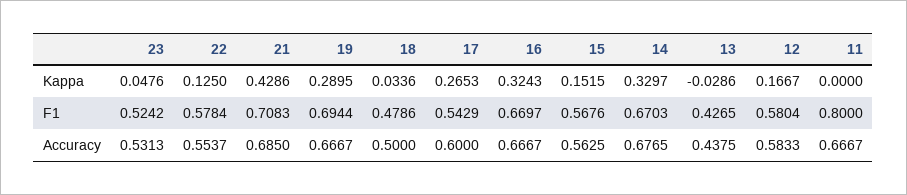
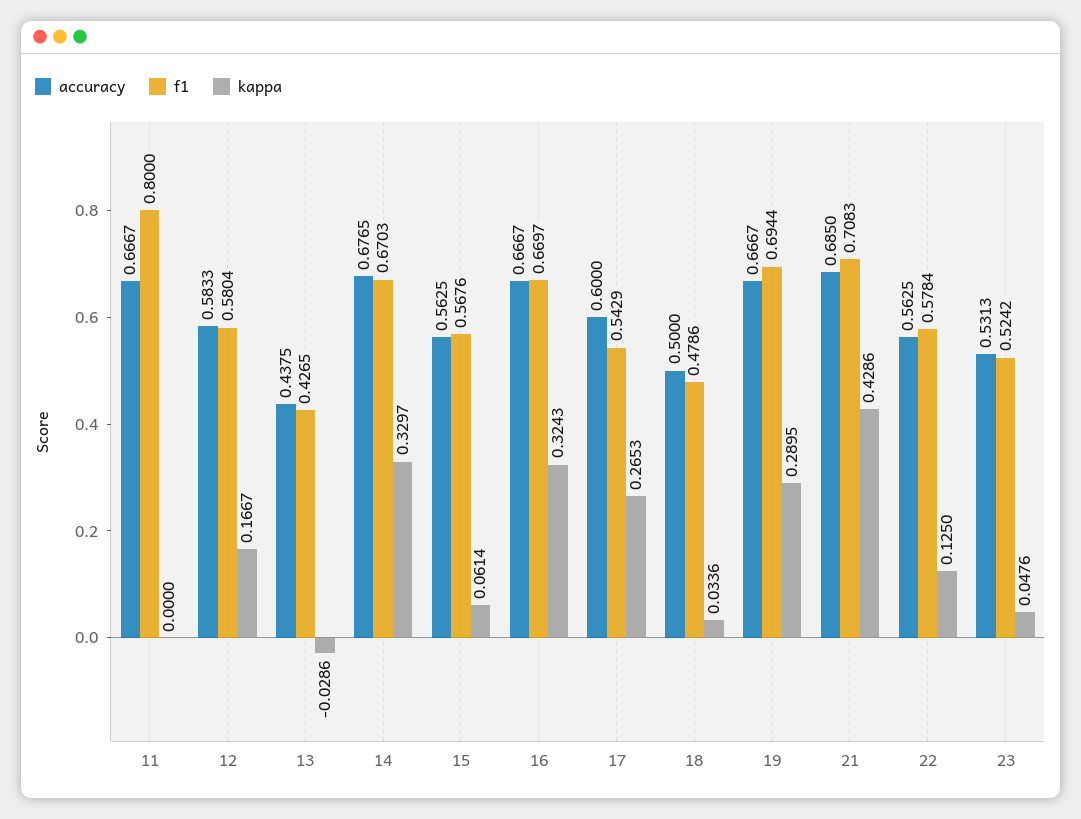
Kappa, 15: 0.1515 -> 0.0614
Accuracy, 22: 0.5537 -> 0.5625

